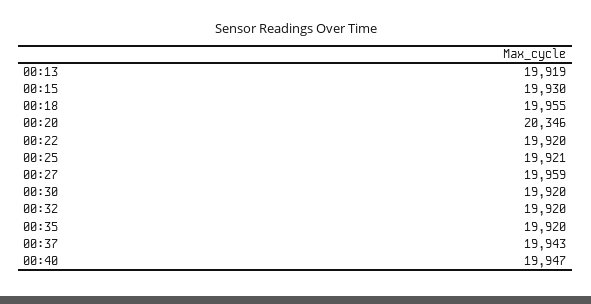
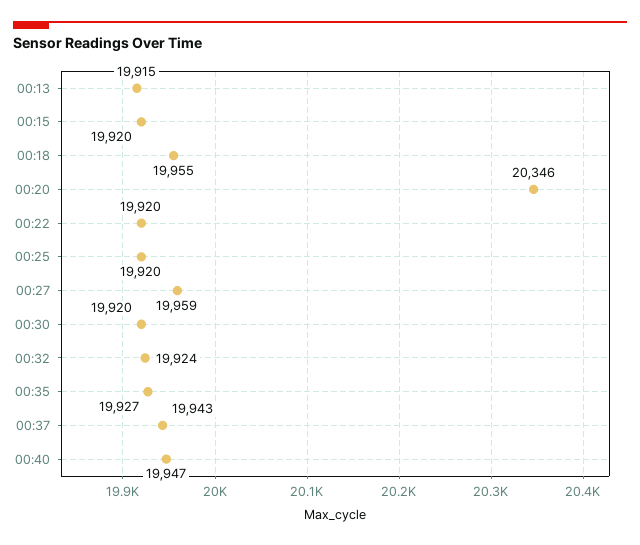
00:13: 19919 -> 19915
00:15: 19930 -> 19920
00:25: 19921 -> 19920
00:32: 19920 -> 19924
00:35: 19920 -> 19927

